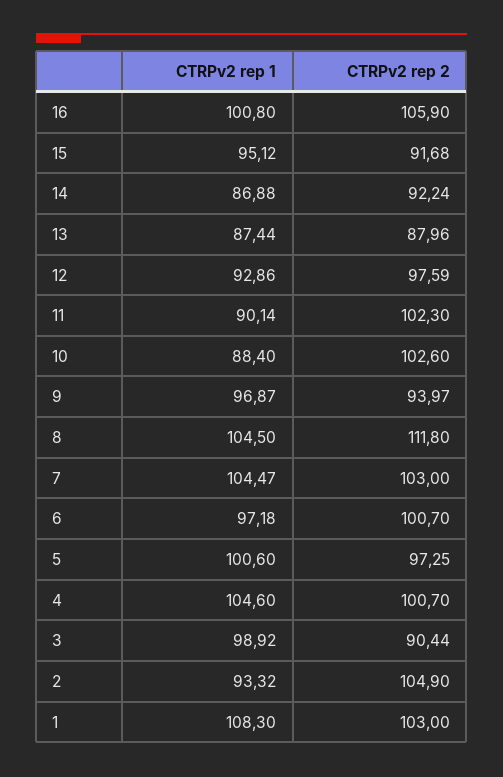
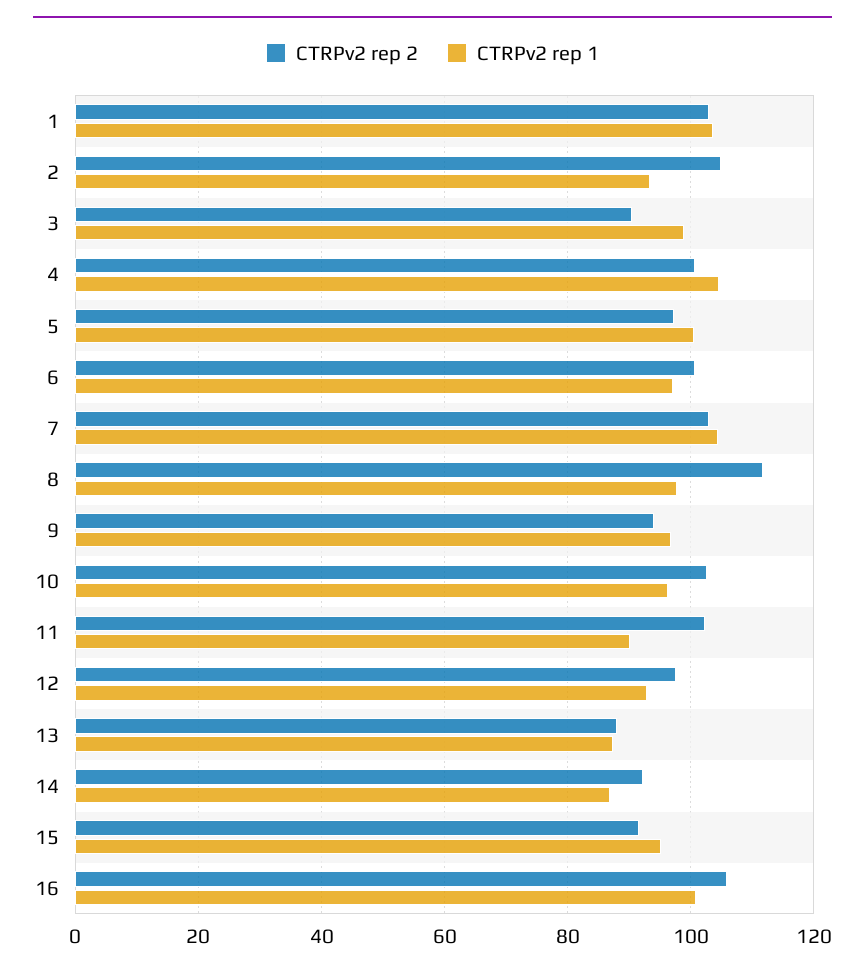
CTRPv2 rep 1, 10: 88.4 -> 96
CTRPv2 rep 1, 8: 104.5 -> 98
CTRPv2 rep 1, 1: 108.3 -> 104

